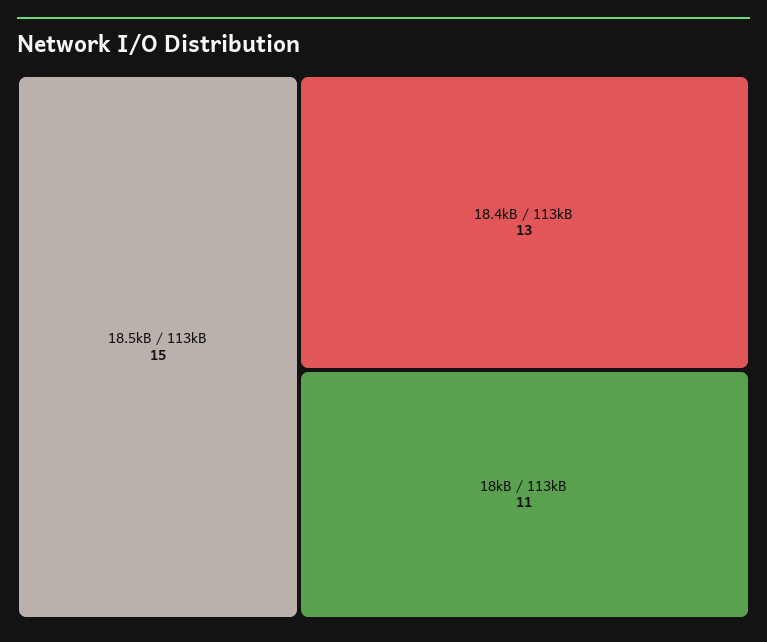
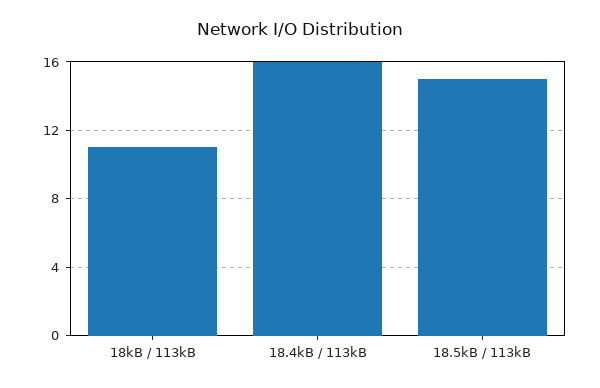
18.4kB / 113kB: 13 -> 16

